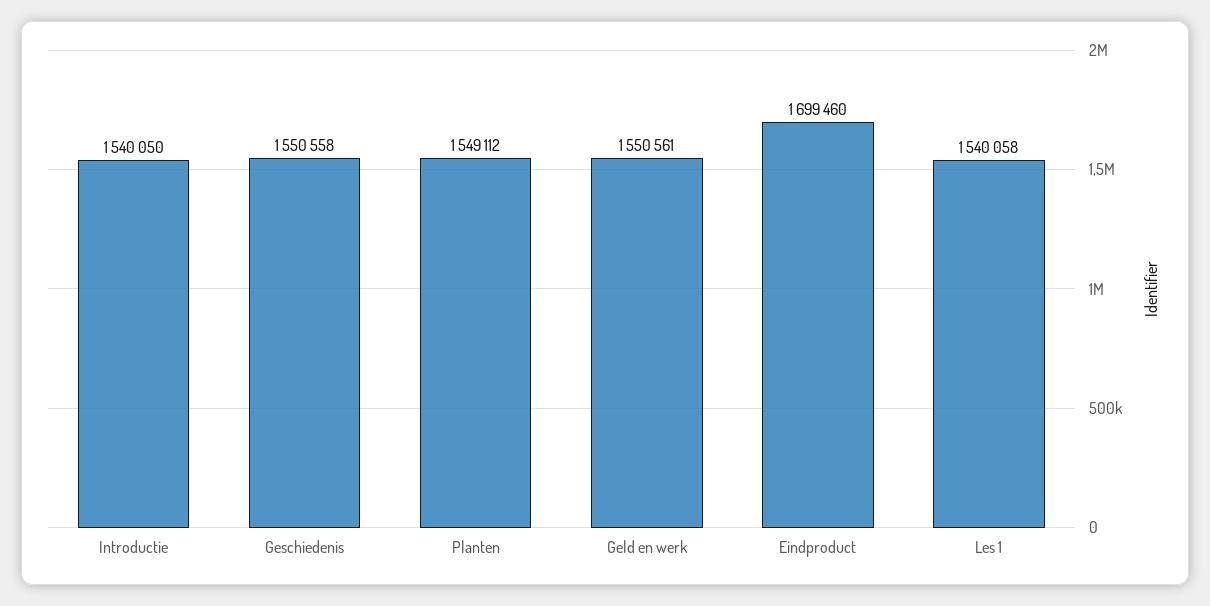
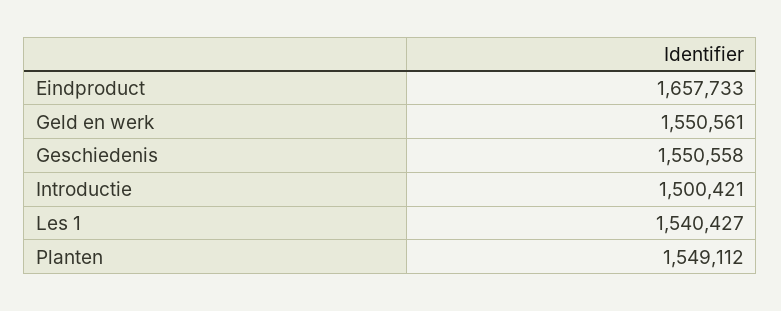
Introductie: 1540050 -> 1500421
Eindproduct: 1699460 -> 1657733
Les 1: 1540058 -> 1540427

